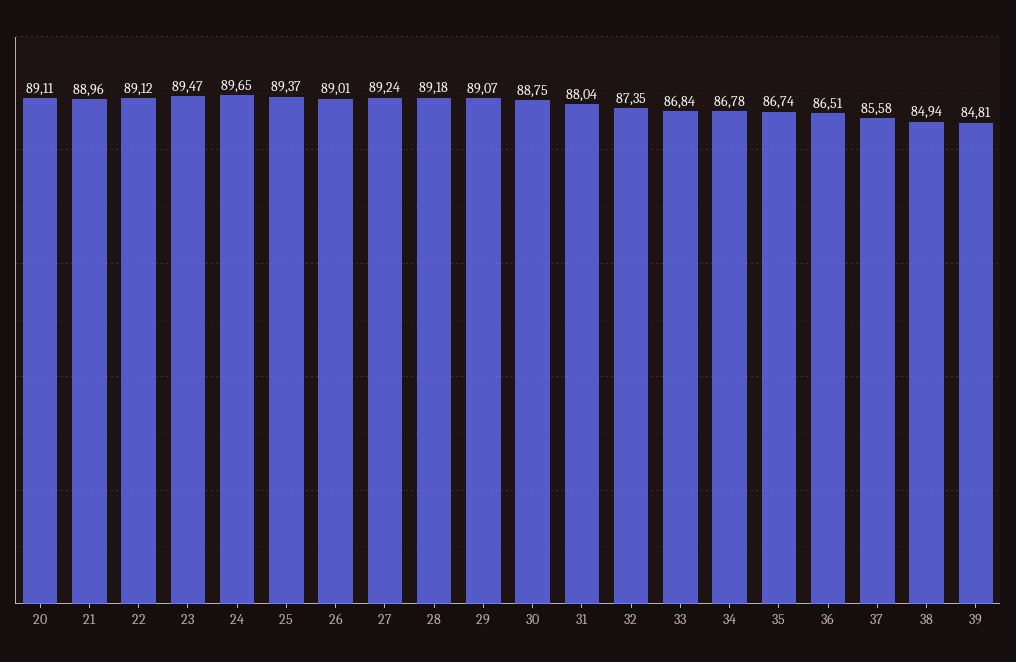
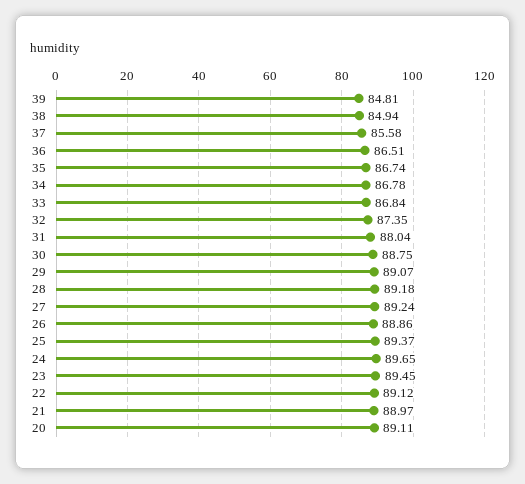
21: 88.96 -> 88.97
23: 89.47 -> 89.45
26: 89.01 -> 88.86

